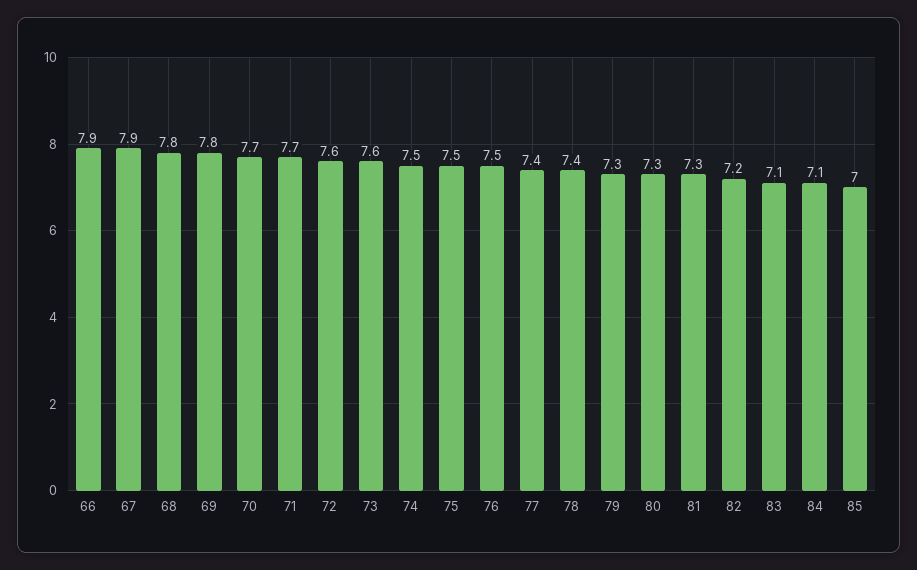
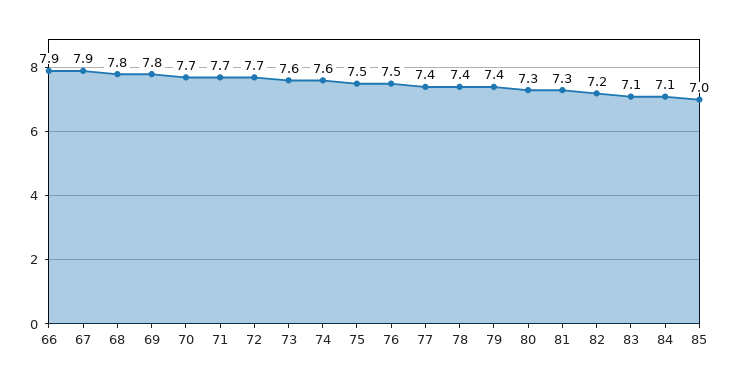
72: 7.6 -> 7.7
74: 7.5 -> 7.6
79: 7.3 -> 7.4

